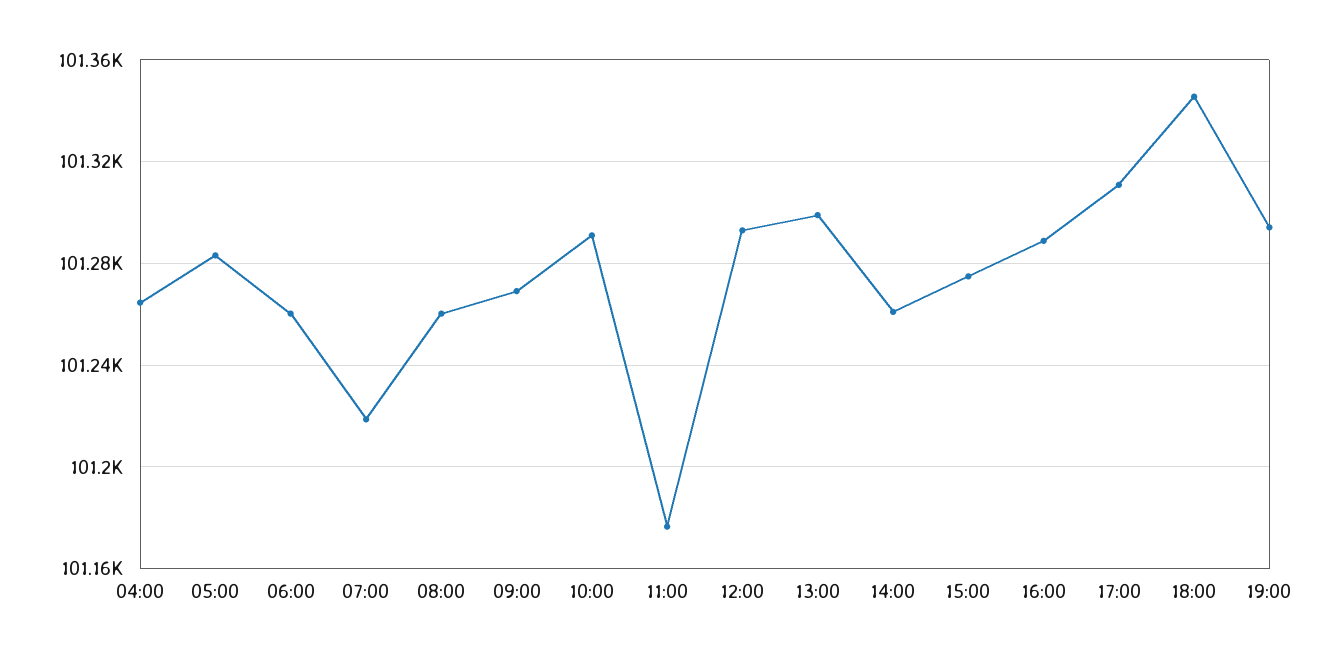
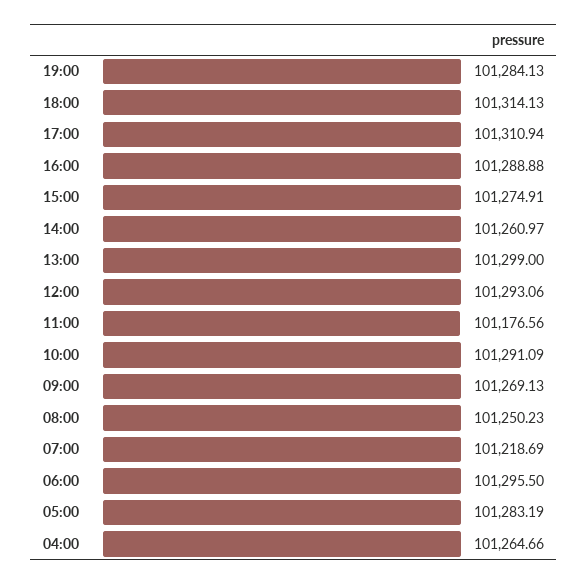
06:00: 101260 -> 101295.5
08:00: 101260 -> 101250.23
18:00: 101345 -> 101314.13
19:00: 101295 -> 101284.13

